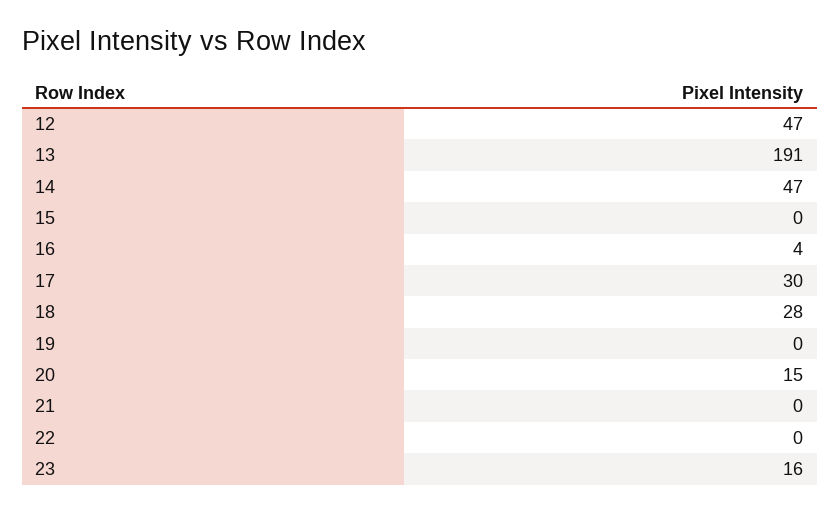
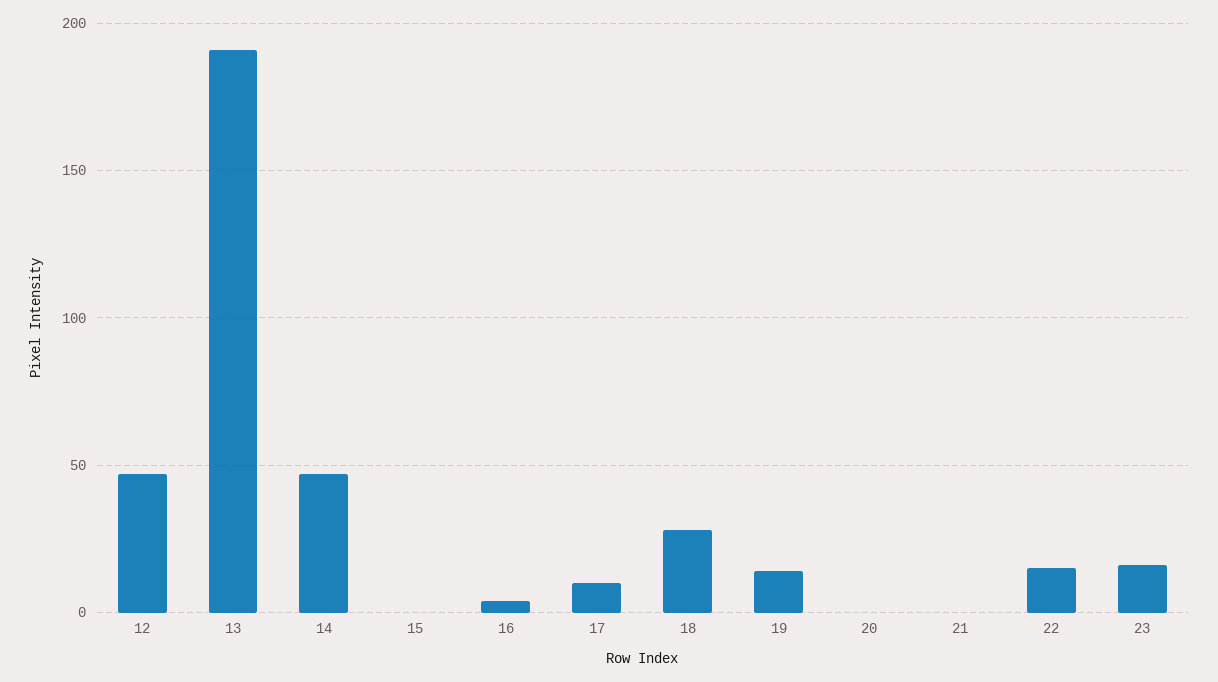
17: 30 -> 10
19: 0 -> 15
20: 15 -> 0
22: 0 -> 15

